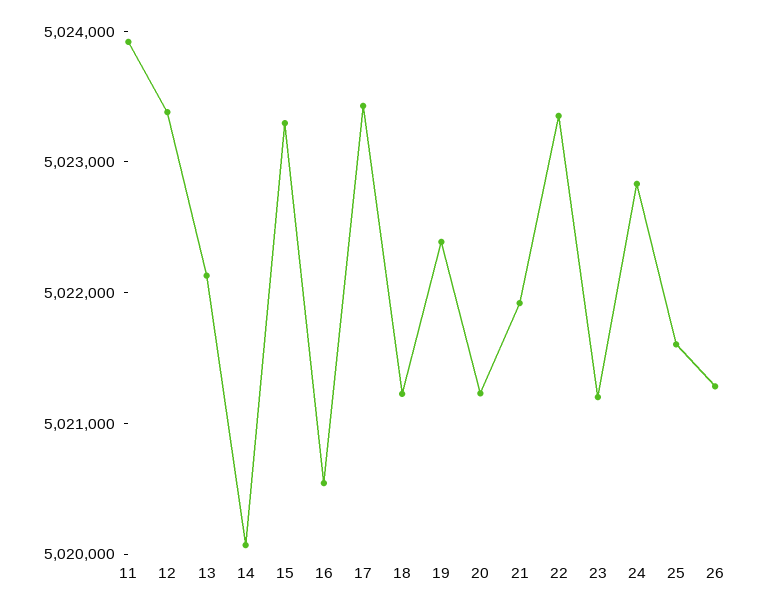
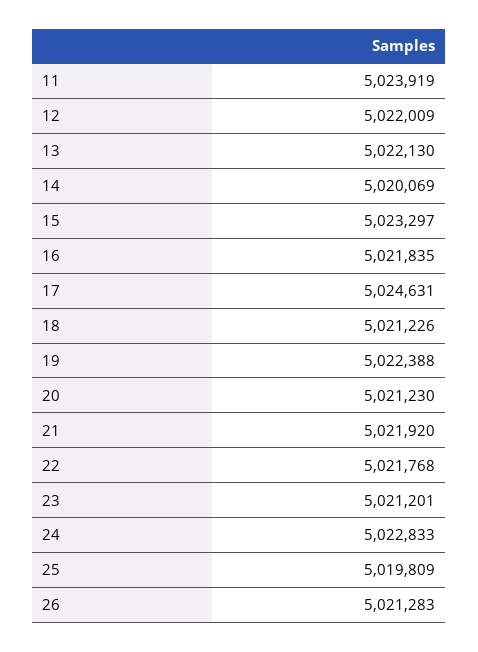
12: 5023400 -> 5022009
16: 5020600 -> 5021835
17: 5023400 -> 5024631
22: 5023400 -> 5021768
25: 5021600 -> 5019809

